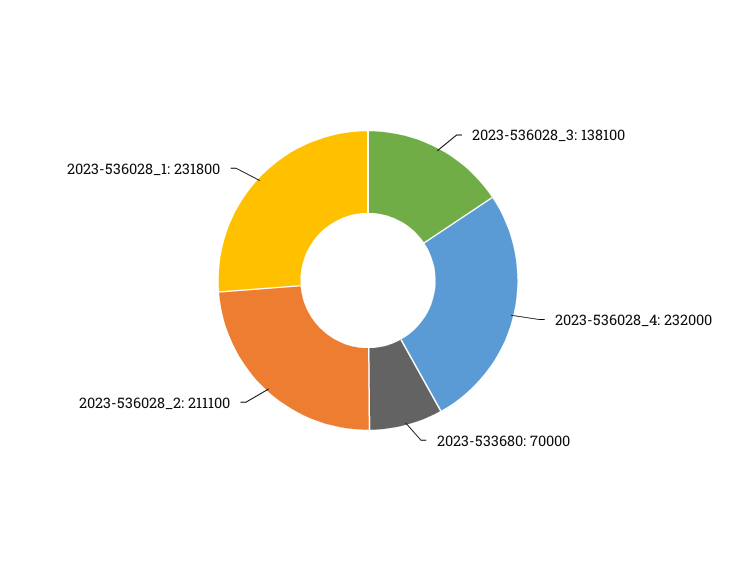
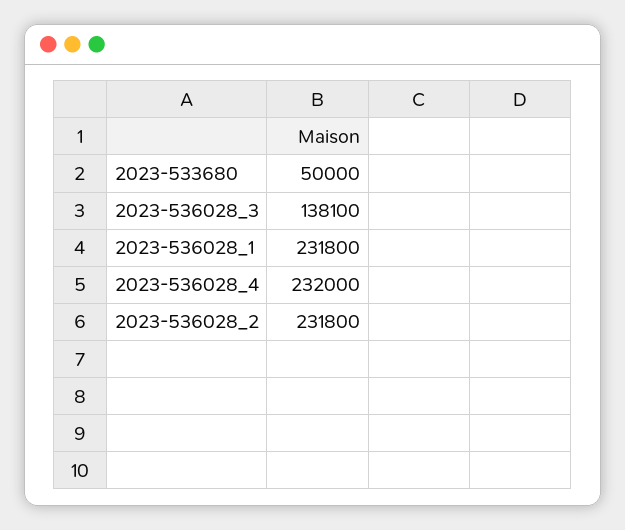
2023-533680: 70000 -> 50000
2023-536028_2: 211100 -> 231800

